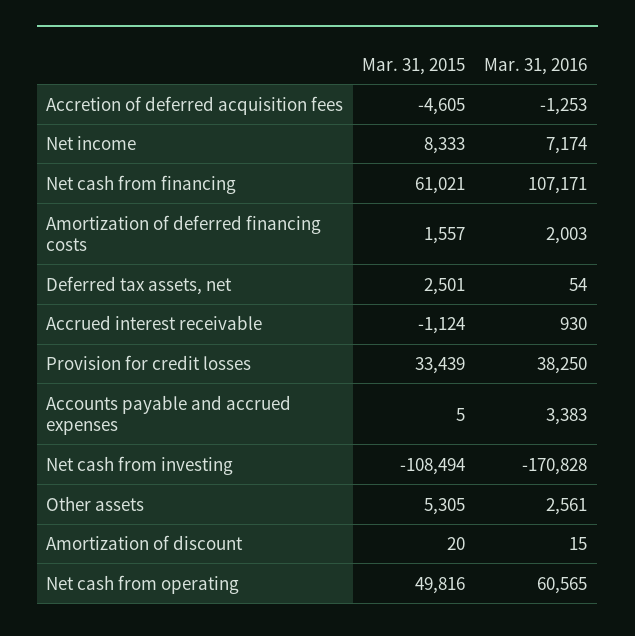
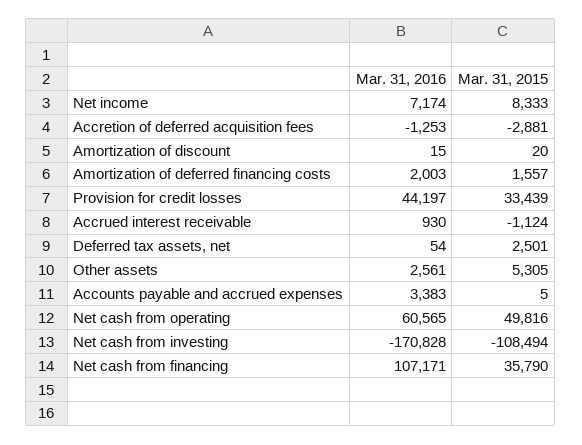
Mar. 31, 2015, Accretion of deferred acquisition fees: -4605 -> -2881
Mar. 31, 2015, Net cash from financing: 61021 -> 35790
Mar. 31, 2016, Provision for credit losses: 38250 -> 44197

